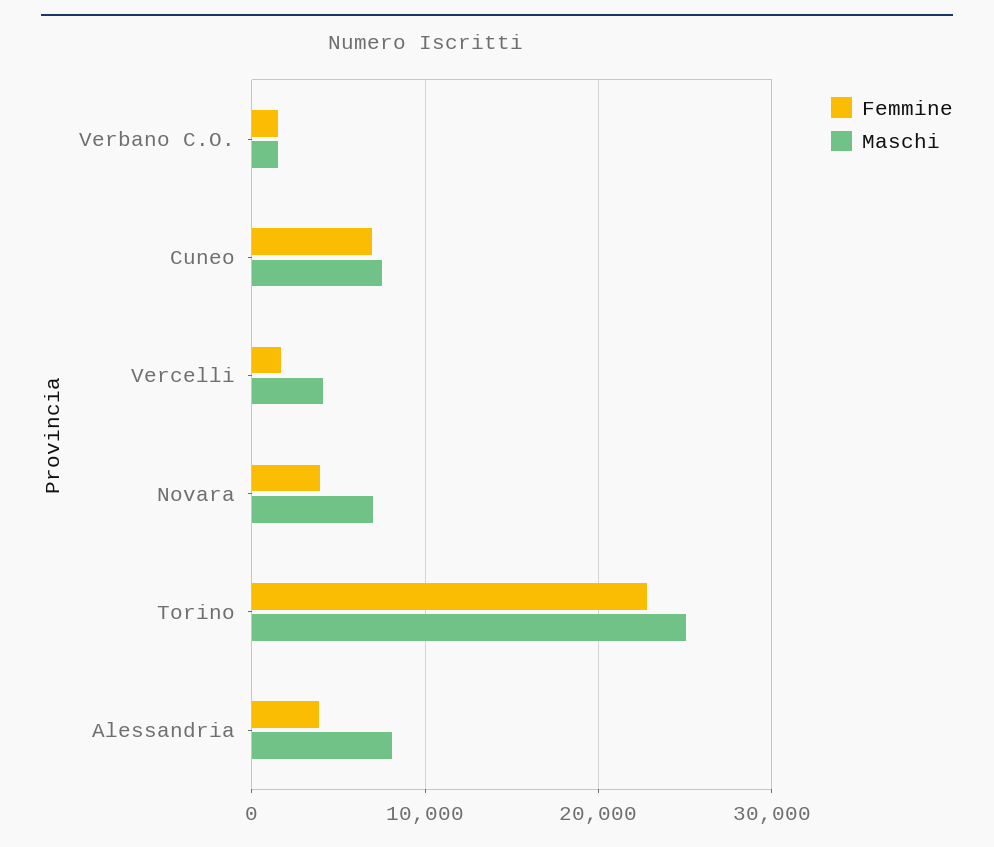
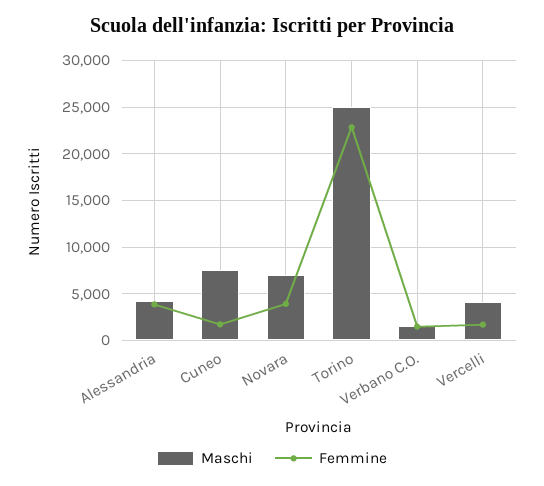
Femmine, Cuneo: 7000 -> 2000
Maschi, Alessandria: 8000 -> 4000

